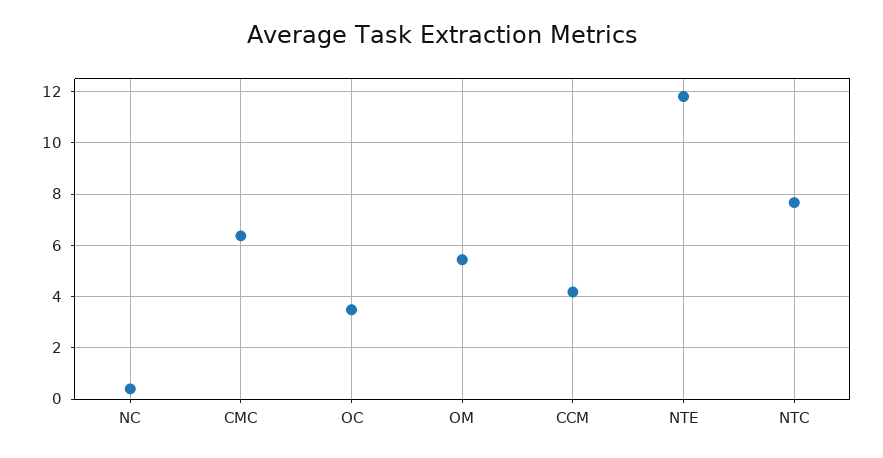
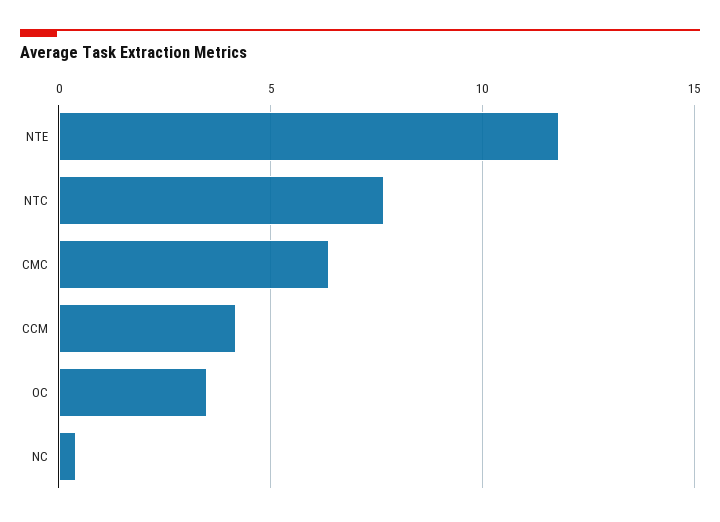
OM: 5.5 -> none

